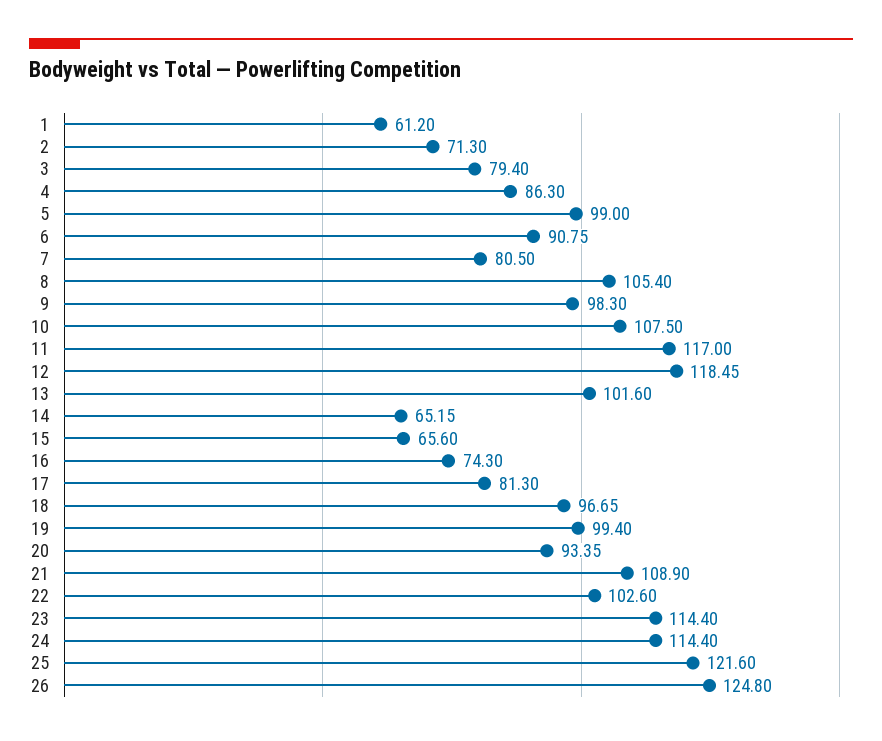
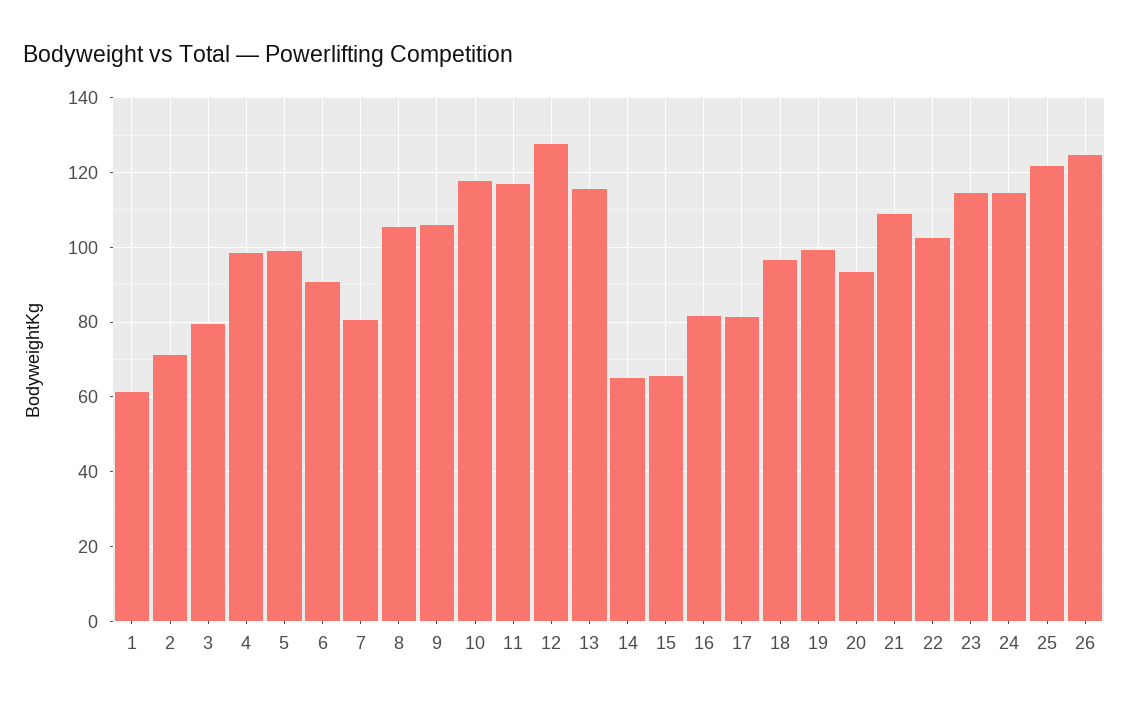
4: 86.3 -> 98
9: 98.3 -> 106
10: 107.5 -> 118
12: 118.45 -> 128
13: 101.6 -> 116
16: 74.3 -> 82

